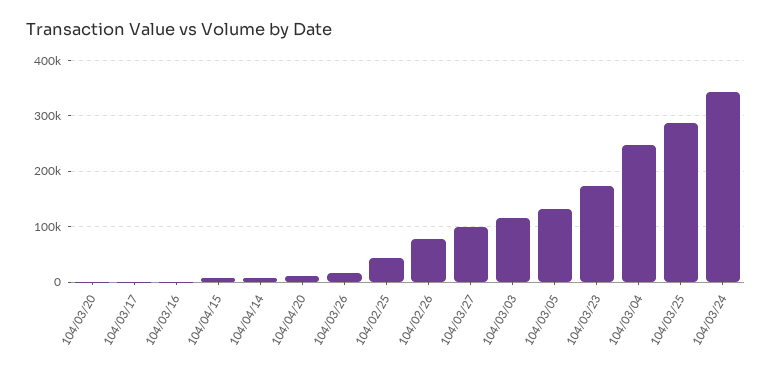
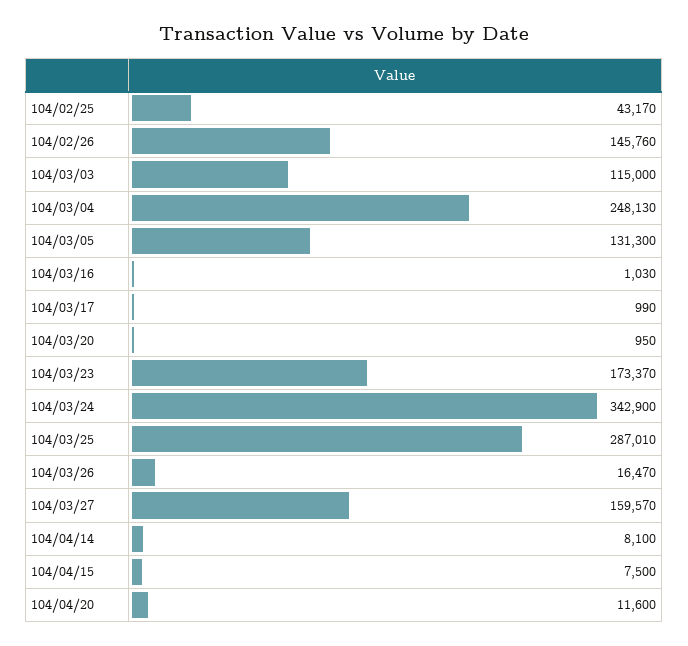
104/02/26: 80000 -> 145760
104/03/27: 100000 -> 159570

